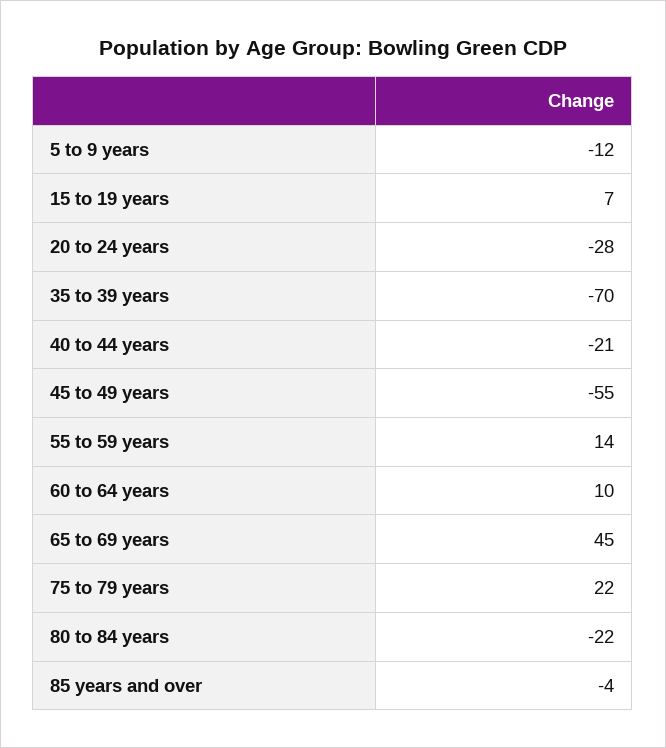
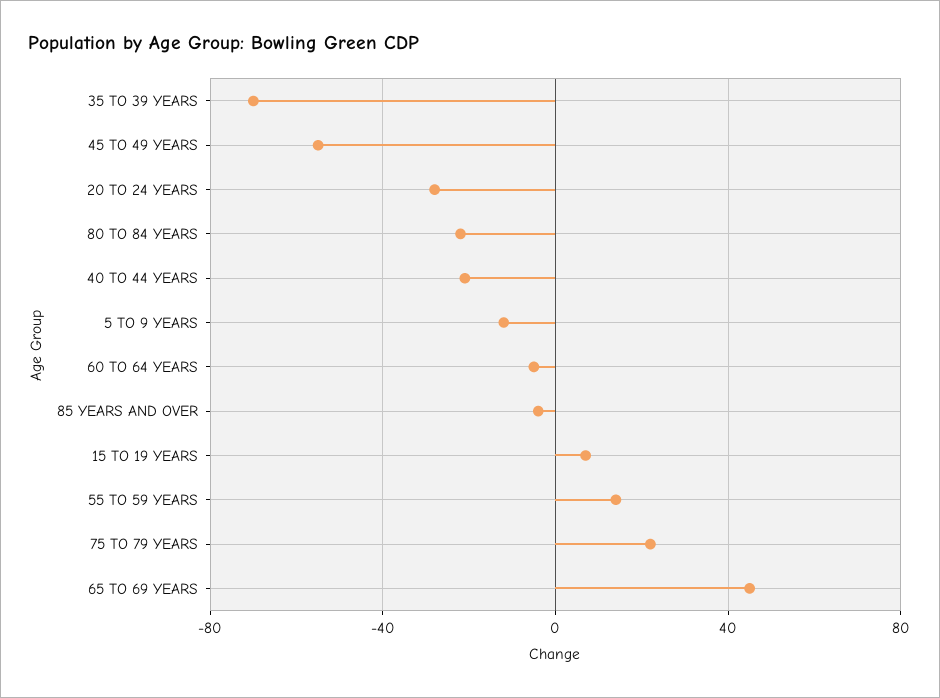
60 to 64 years: 10 -> -5

